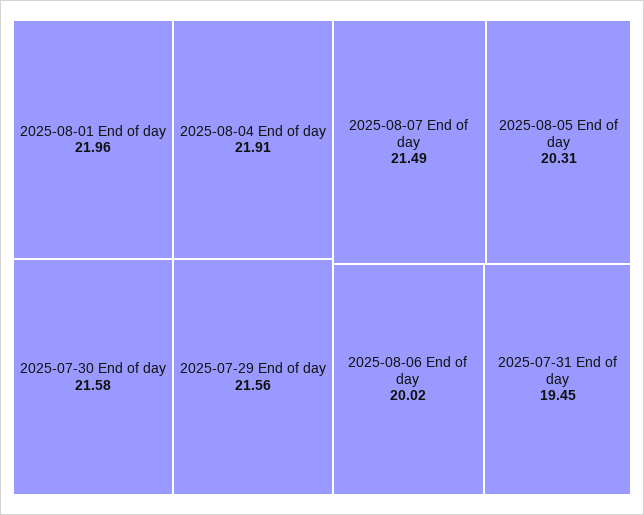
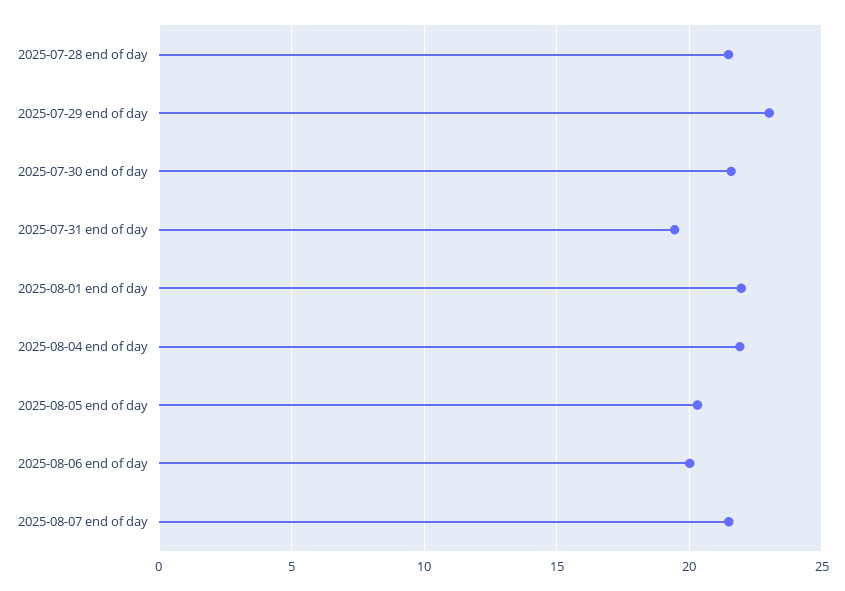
2025-07-29 End of day: 21.56 -> 23
2025-07-28 end of day: none -> 21.5

